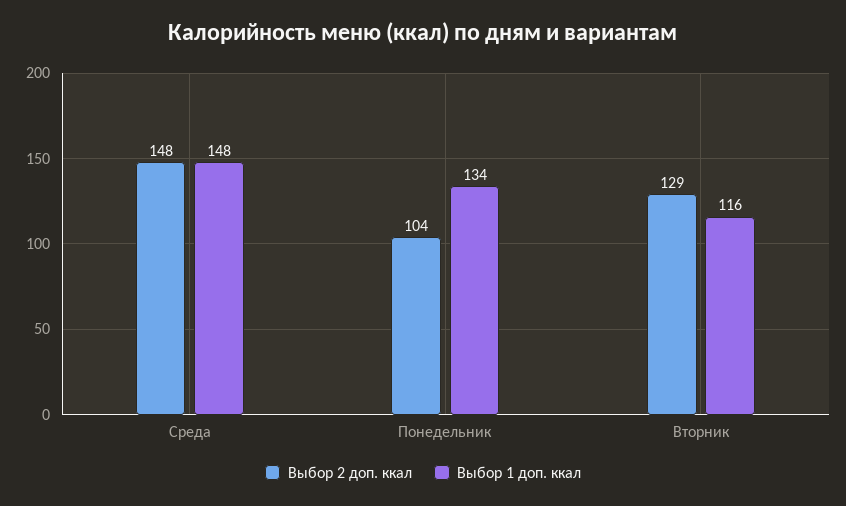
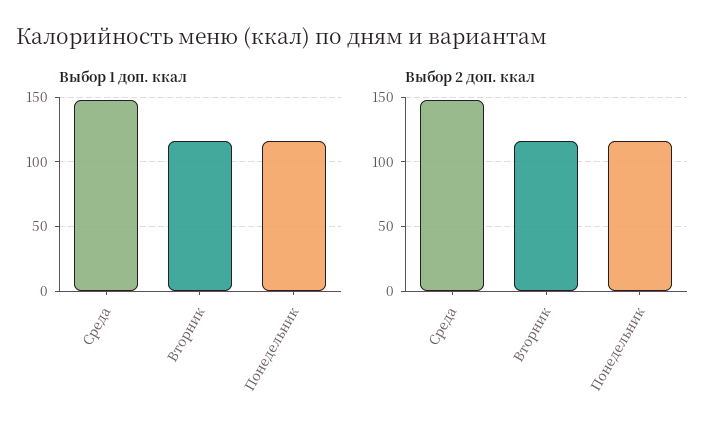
Выбор 2 доп. ккал, Понедельник: 104 -> 115
Выбор 1 доп. ккал, Понедельник: 134 -> 115
Выбор 2 доп. ккал, Вторник: 129 -> 115

